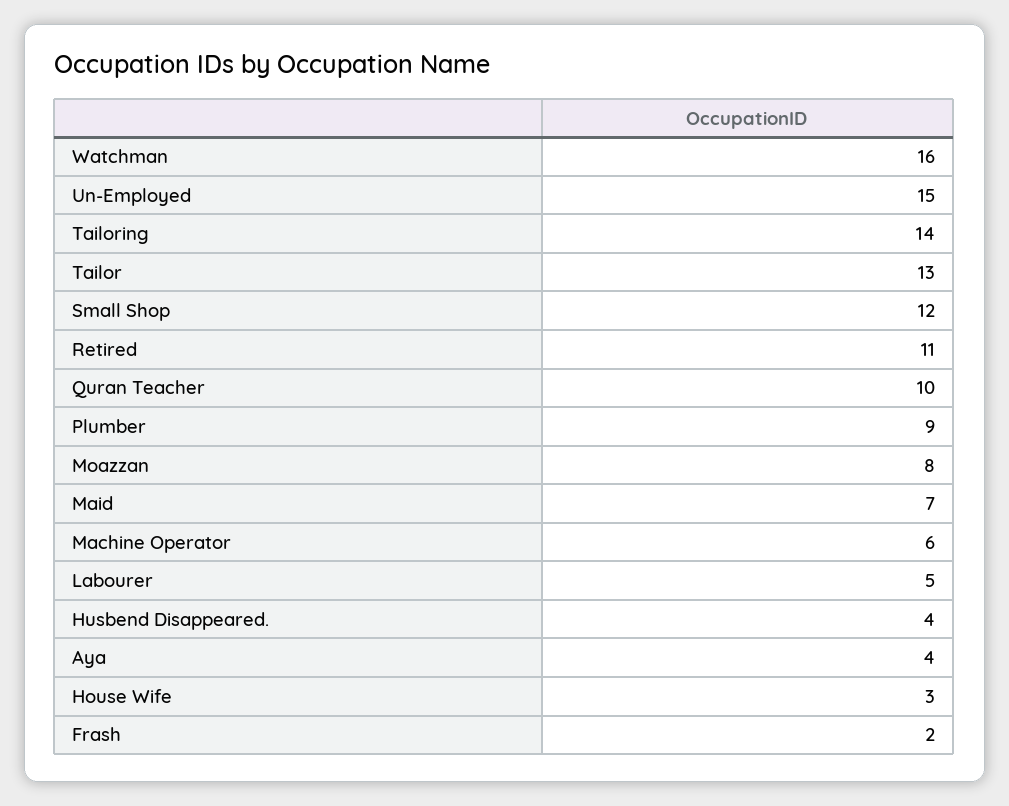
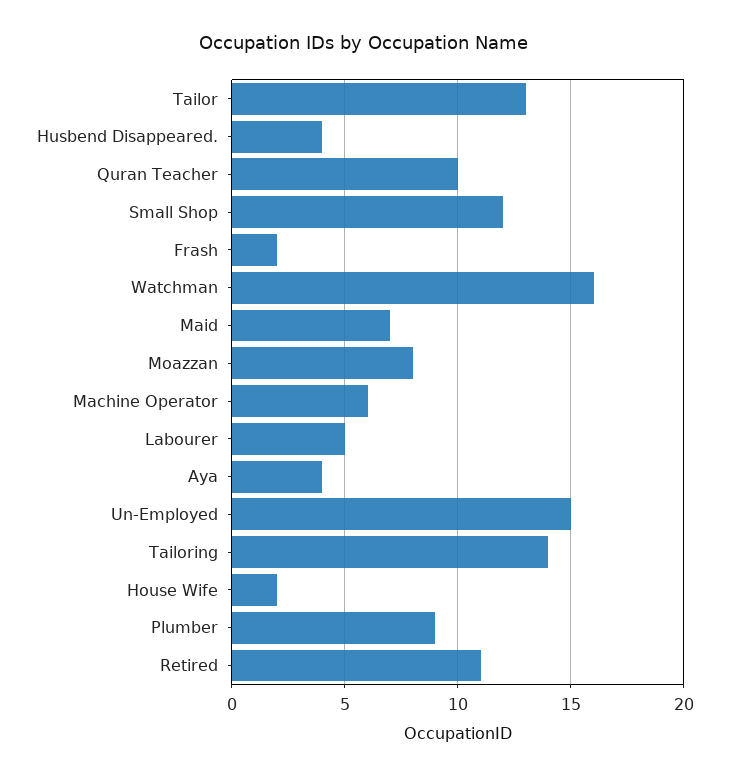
House Wife: 3 -> 2

